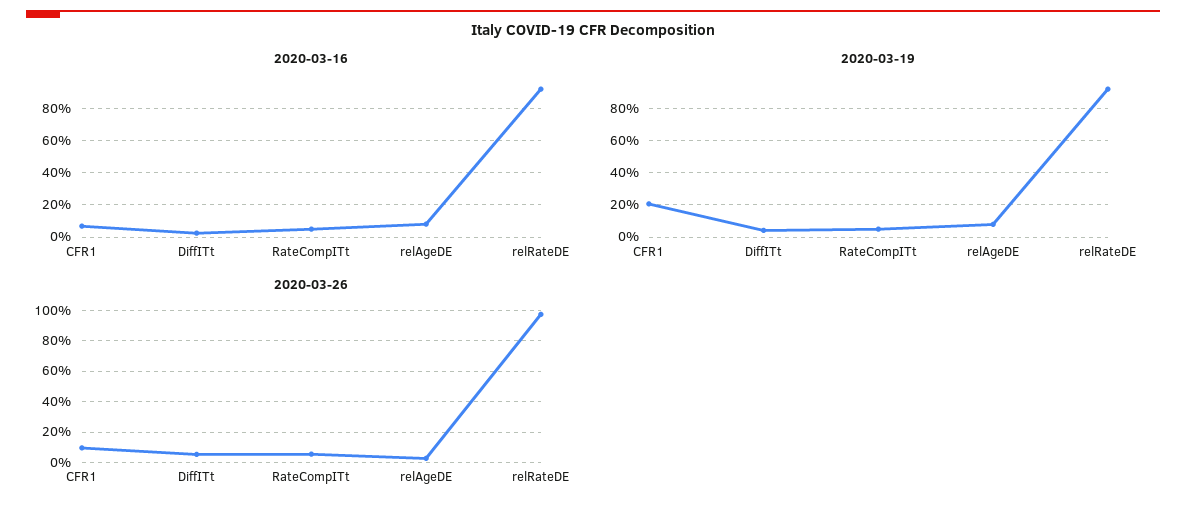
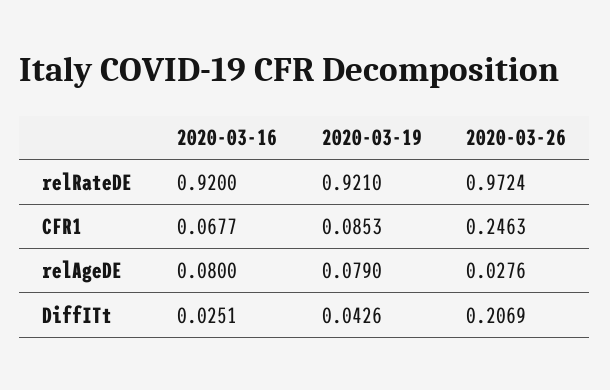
2020-03-16, RateCompITt: 0.05 -> none
2020-03-19, CFR1: 0.2 -> 0.0853
2020-03-19, RateCompITt: 0.05 -> none
2020-03-26, CFR1: 0.1 -> 0.2463
2020-03-26, DiffITt: 0.05 -> 0.2069
2020-03-26, RateCompITt: 0.05 -> none

